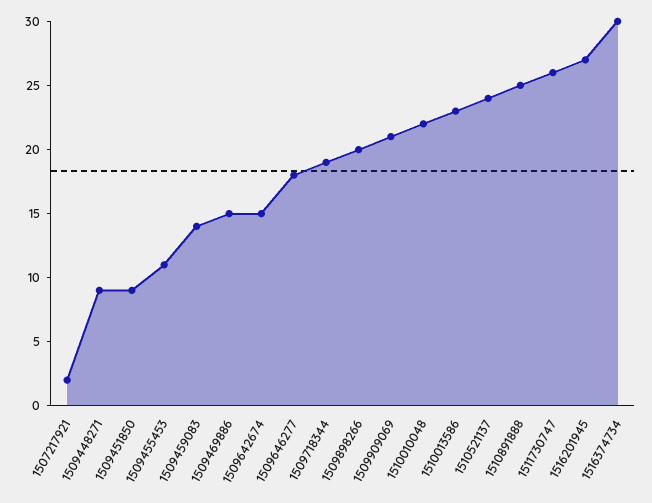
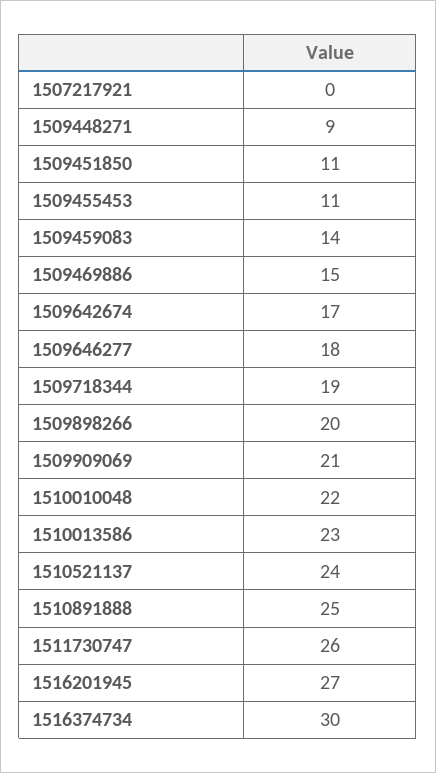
1507217921: 2 -> 0
1509451850: 9 -> 11
1509642674: 15 -> 17

